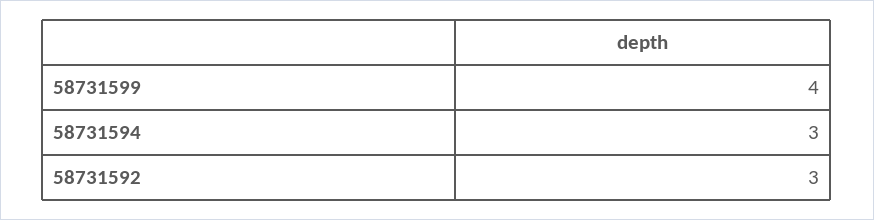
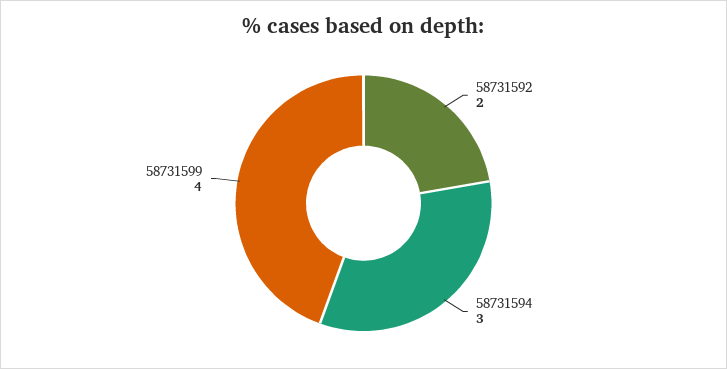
58731592: 3 -> 2

